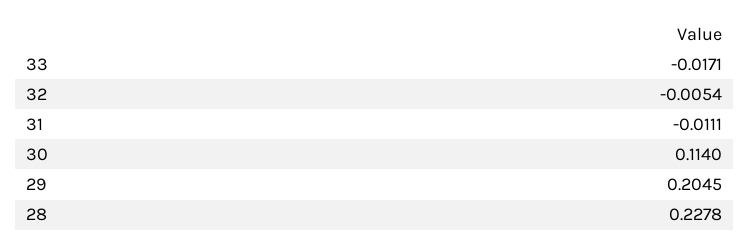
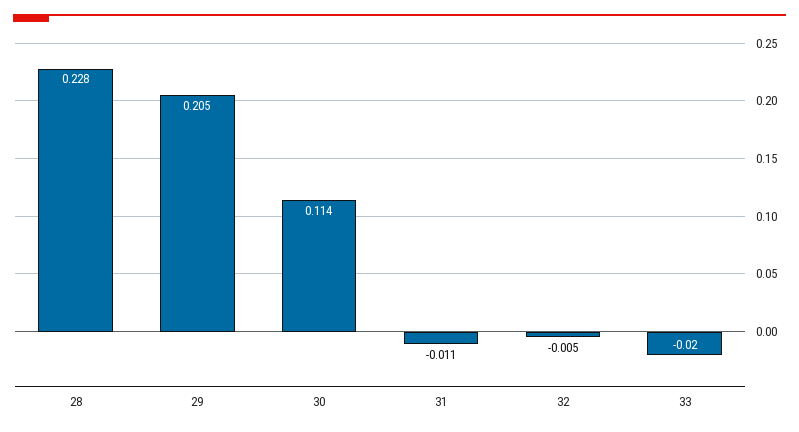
33: -0.0171 -> -0.02

